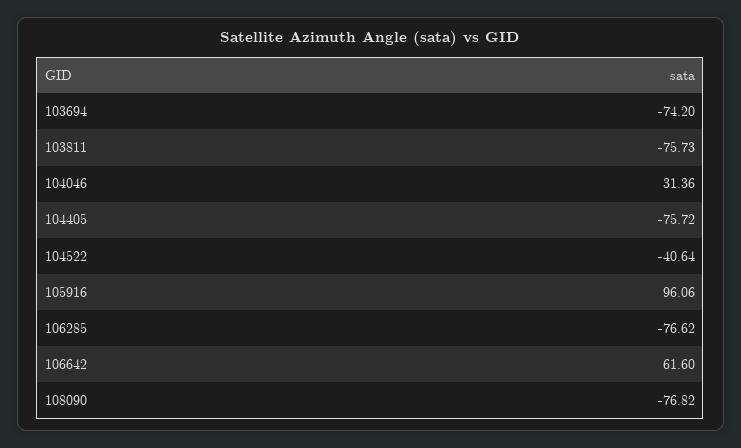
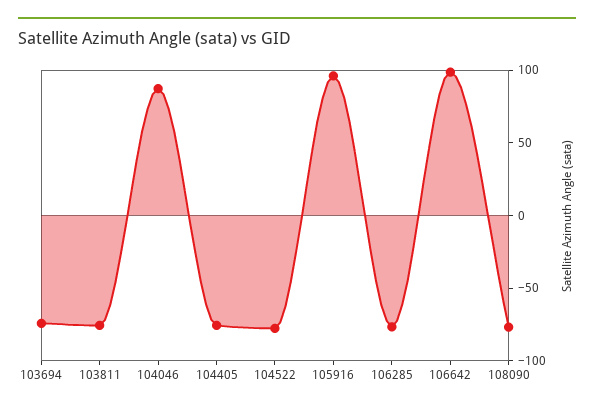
104046: 31.36 -> 90
104522: -40.64 -> -80
106642: 61.6 -> 100

